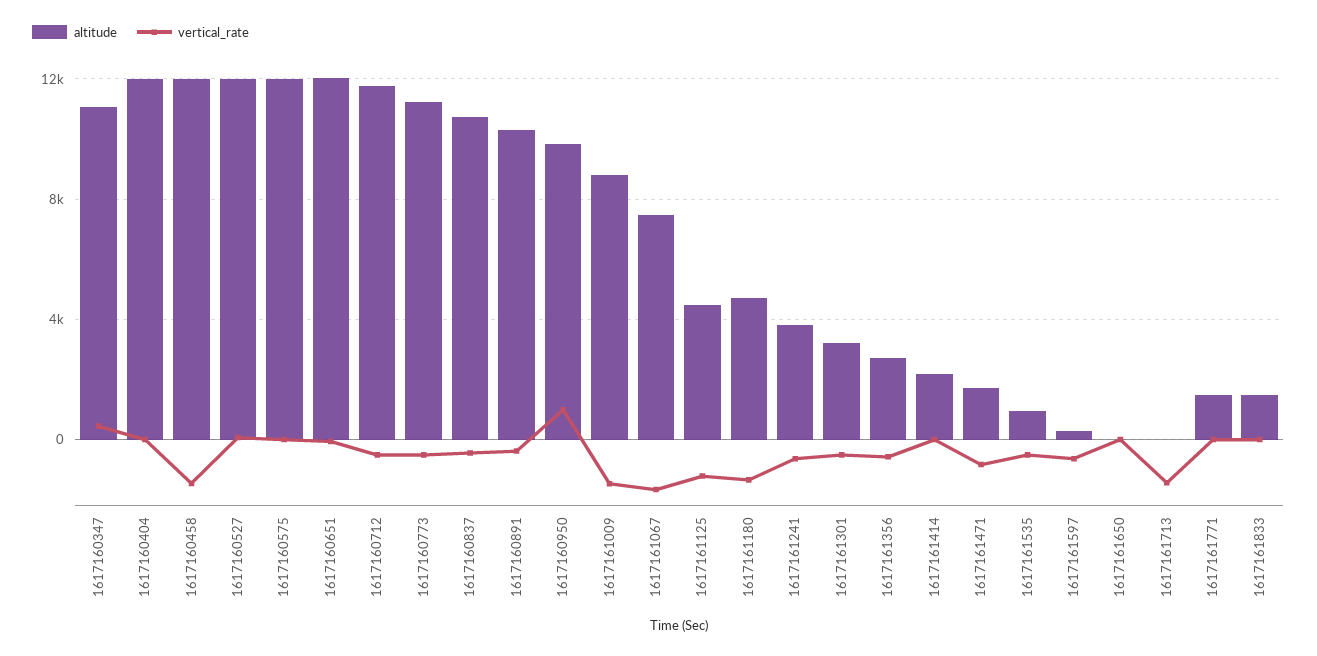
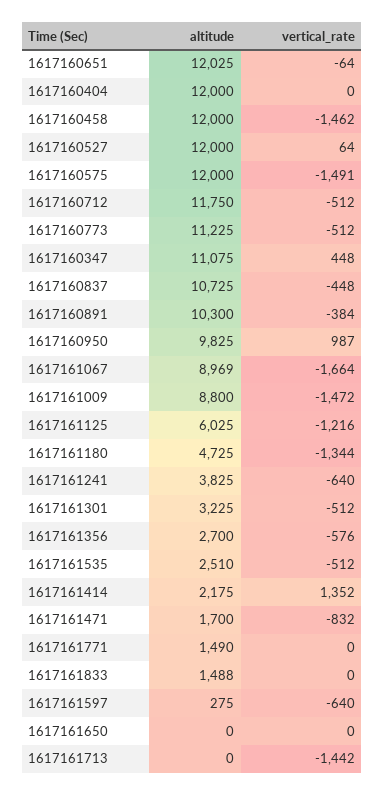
vertical_rate, 1617160575: 0 -> -1491
altitude, 1617161067: 7500 -> 8969
altitude, 1617161125: 4500 -> 6025
vertical_rate, 1617161414: 0 -> 1352
altitude, 1617161535: 1000 -> 2510

